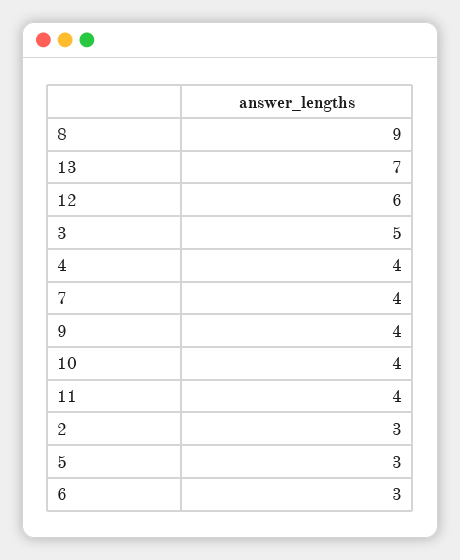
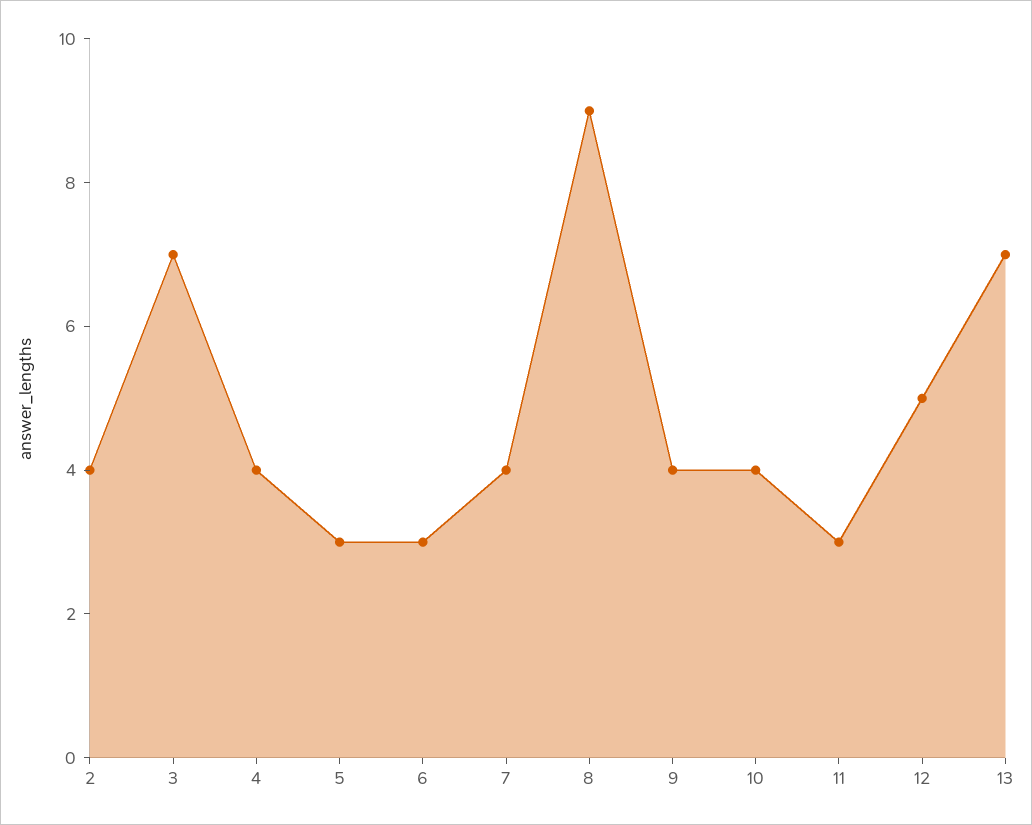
12: 6 -> 5
3: 5 -> 7
11: 4 -> 3
2: 3 -> 4

